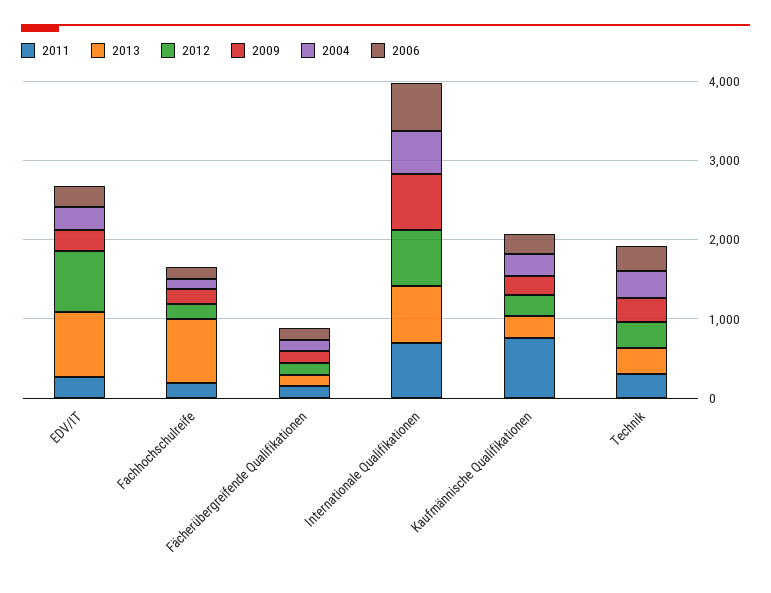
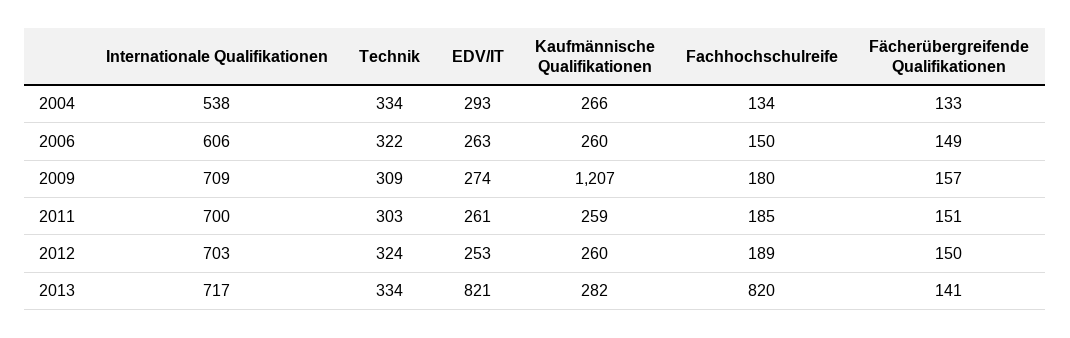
2012, EDV/IT: 800 -> 253
2011, Kaufmännische Qualifikationen: 800 -> 259
2009, Kaufmännische Qualifikationen: 200 -> 1207

